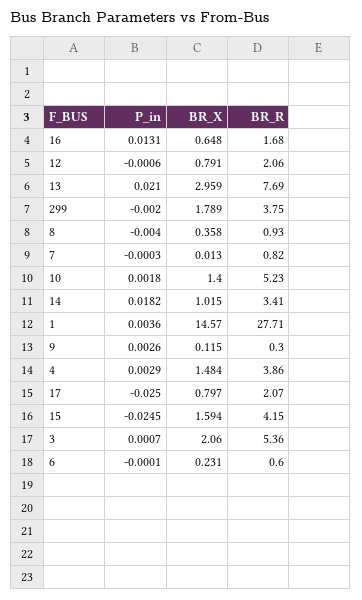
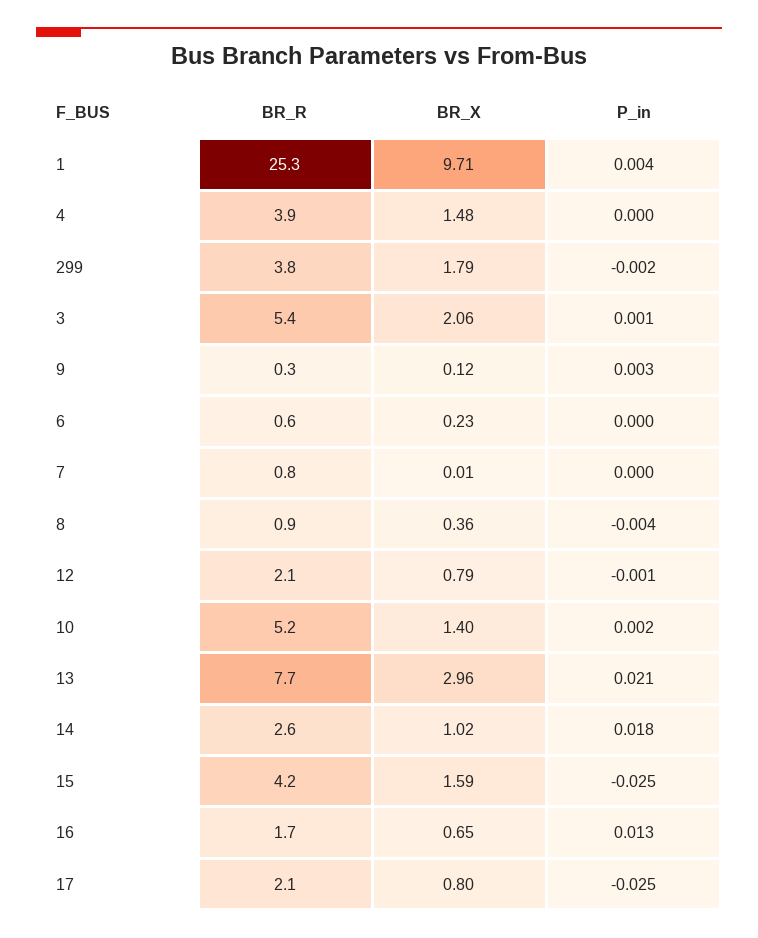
BR_R, 14: 3.41 -> 2.6
BR_X, 1: 14.57 -> 9.71
BR_R, 1: 27.71 -> 25.3
P_in, 4: 0.0029 -> 0

